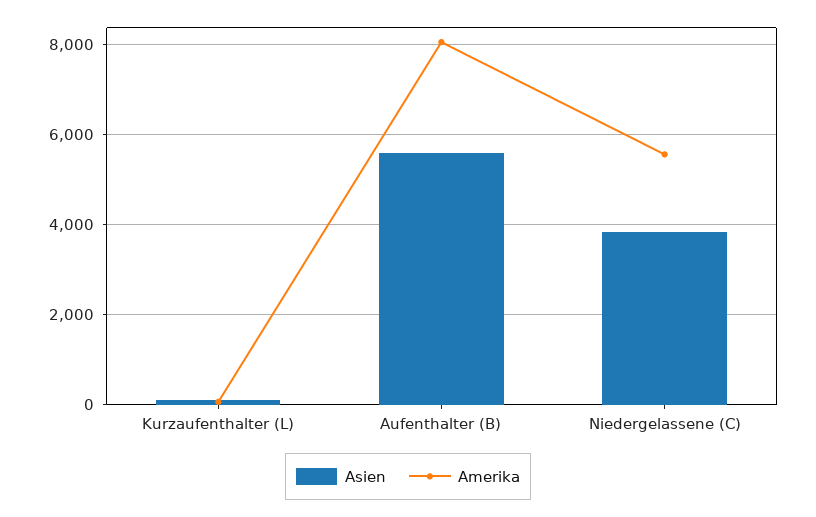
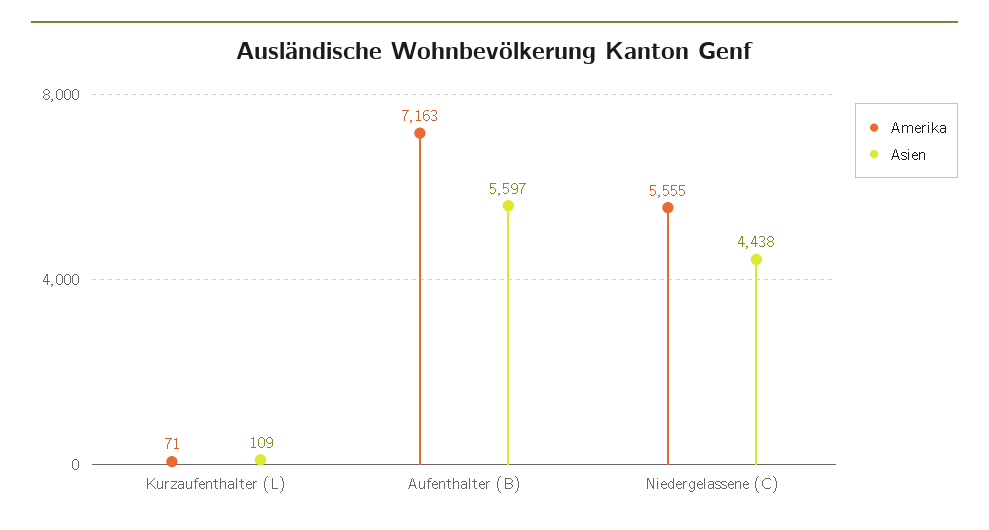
Amerika, Aufenthalter (B): 8000 -> 7163
Asien, Niedergelassene (C): 3800 -> 4438

